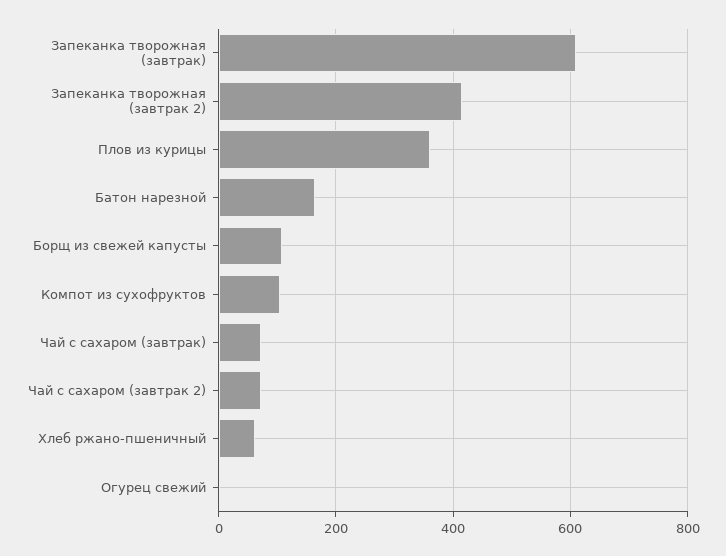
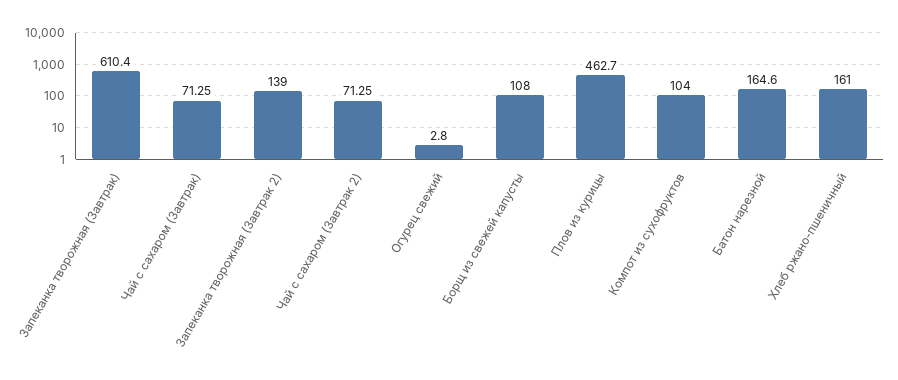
Запеканка творожная (завтрак 2): 420 -> 139
Плов из курицы: 360 -> 462.7
Хлеб ржано-пшеничный: 60 -> 161

